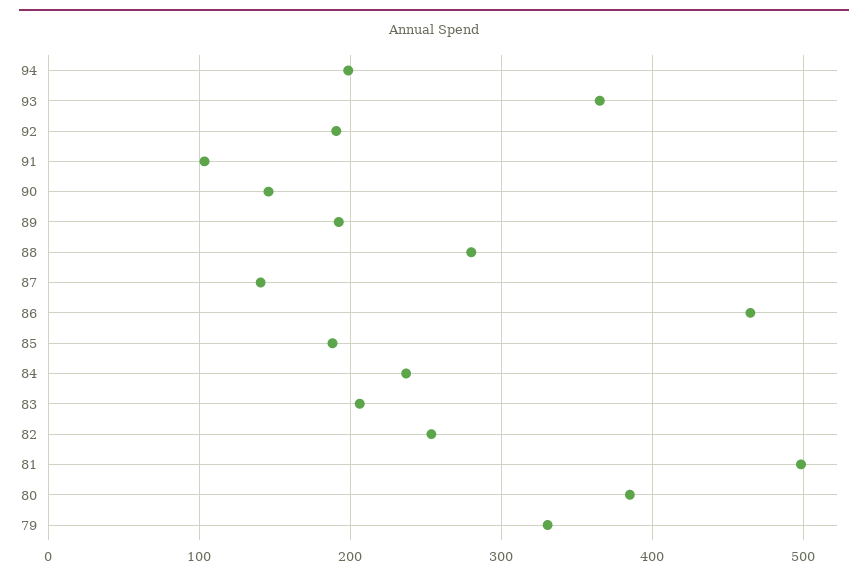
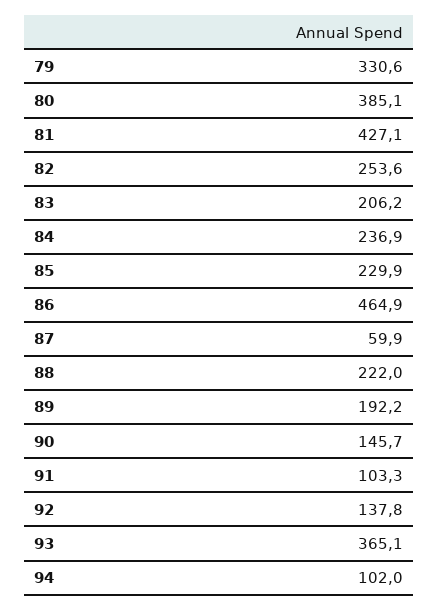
94: 200 -> 102
92: 190 -> 137.8
88: 280 -> 222
87: 140 -> 59.9
85: 190 -> 229.9
81: 500 -> 427.1

